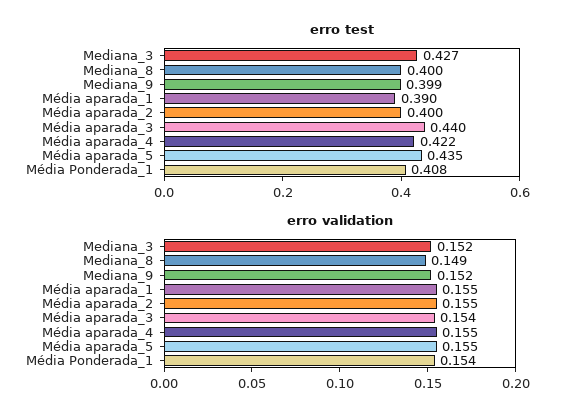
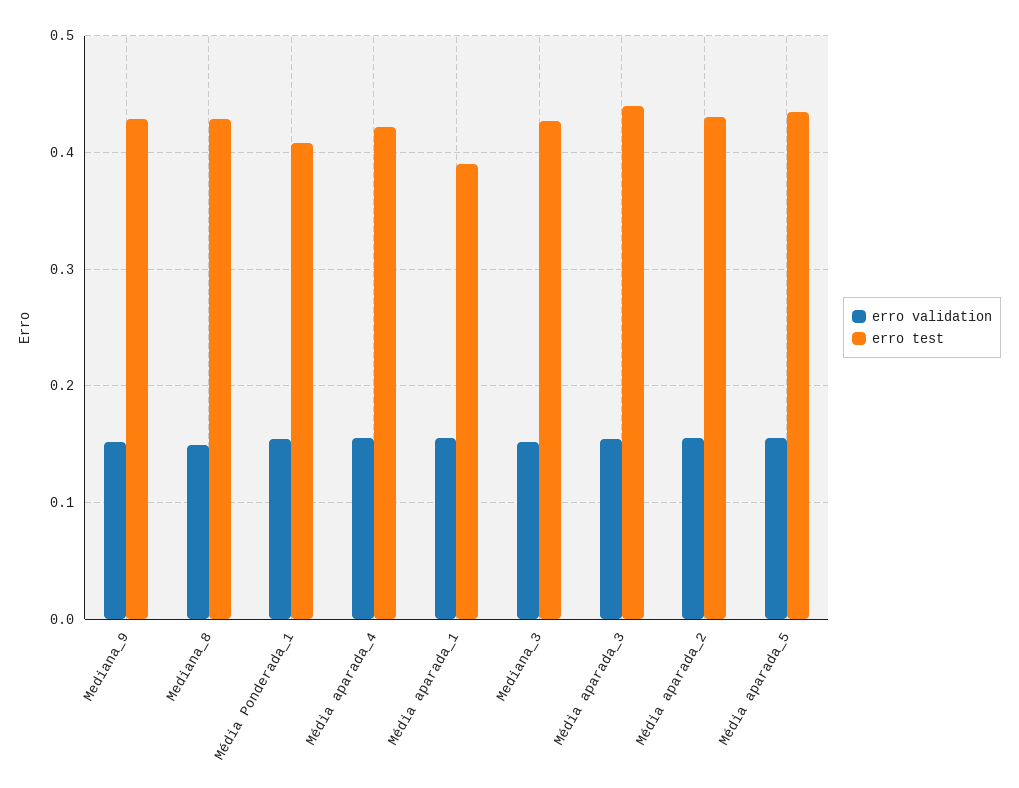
erro test, Mediana_8: 0.4 -> 0.43
erro test, Mediana_9: 0.399 -> 0.43
erro test, Média aparada_2: 0.4 -> 0.43

